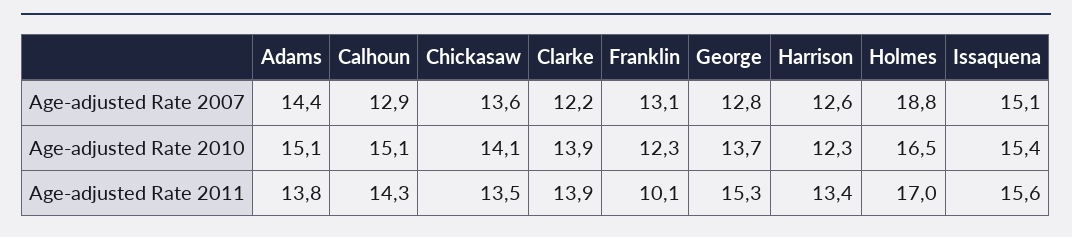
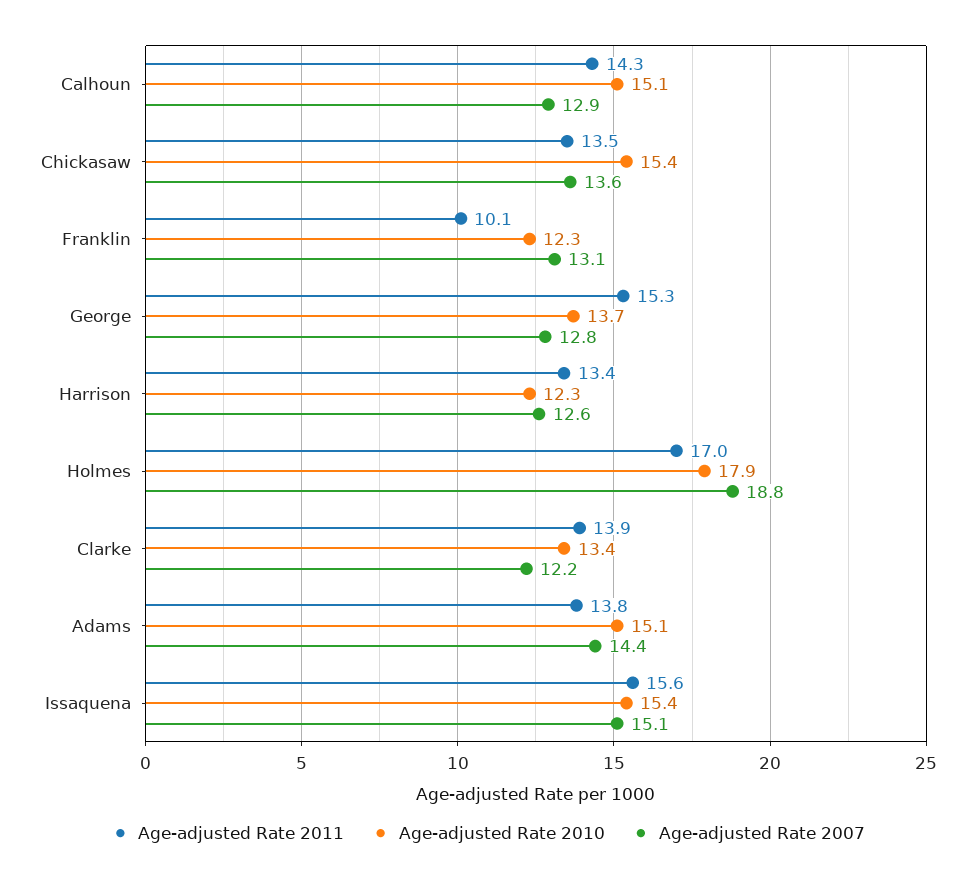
Age-adjusted Rate 2010, Chickasaw: 14.1 -> 15.4
Age-adjusted Rate 2010, Clarke: 13.9 -> 13.4
Age-adjusted Rate 2010, Holmes: 16.5 -> 17.9

